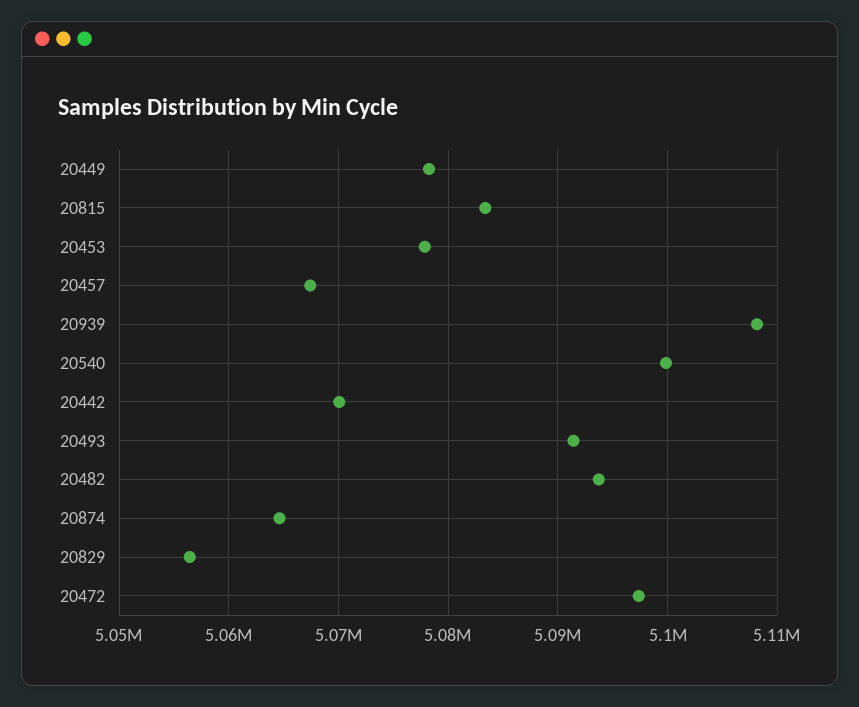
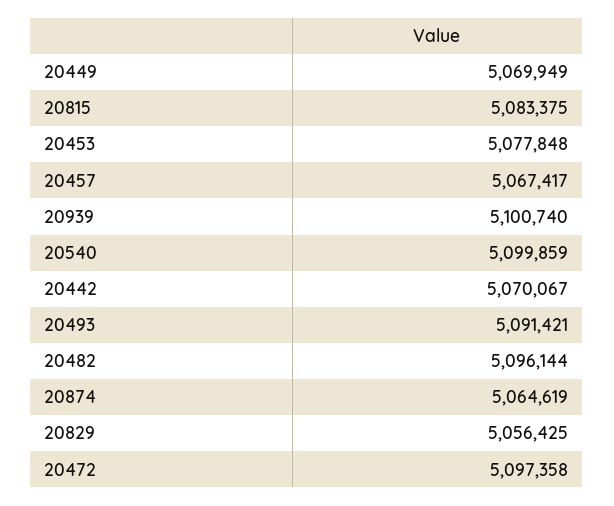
20449: 5078000 -> 5069949
20939: 5108000 -> 5100740
20482: 5094000 -> 5096144

